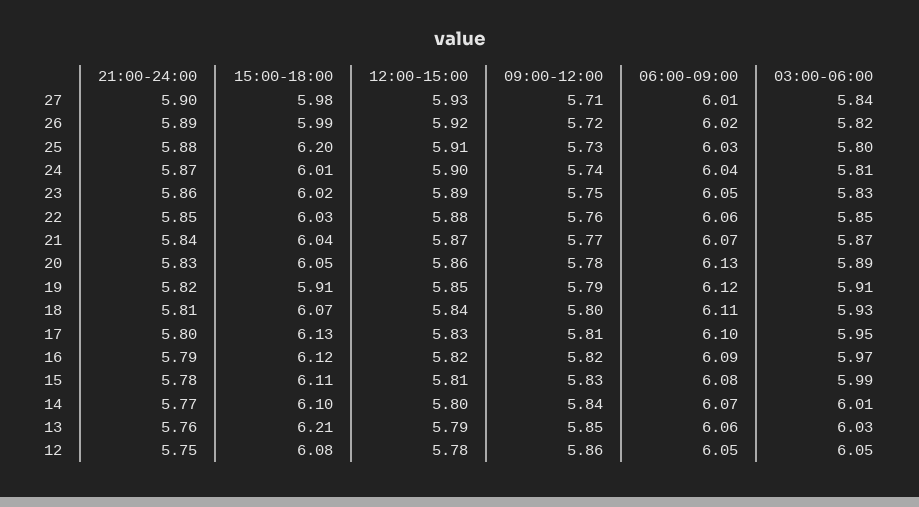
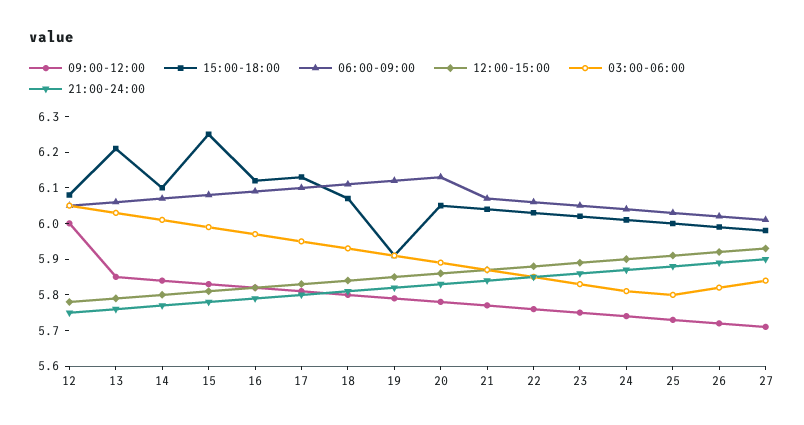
15:00-18:00, 25: 6.2 -> 6
15:00-18:00, 15: 6.11 -> 6.25
09:00-12:00, 12: 5.86 -> 6

